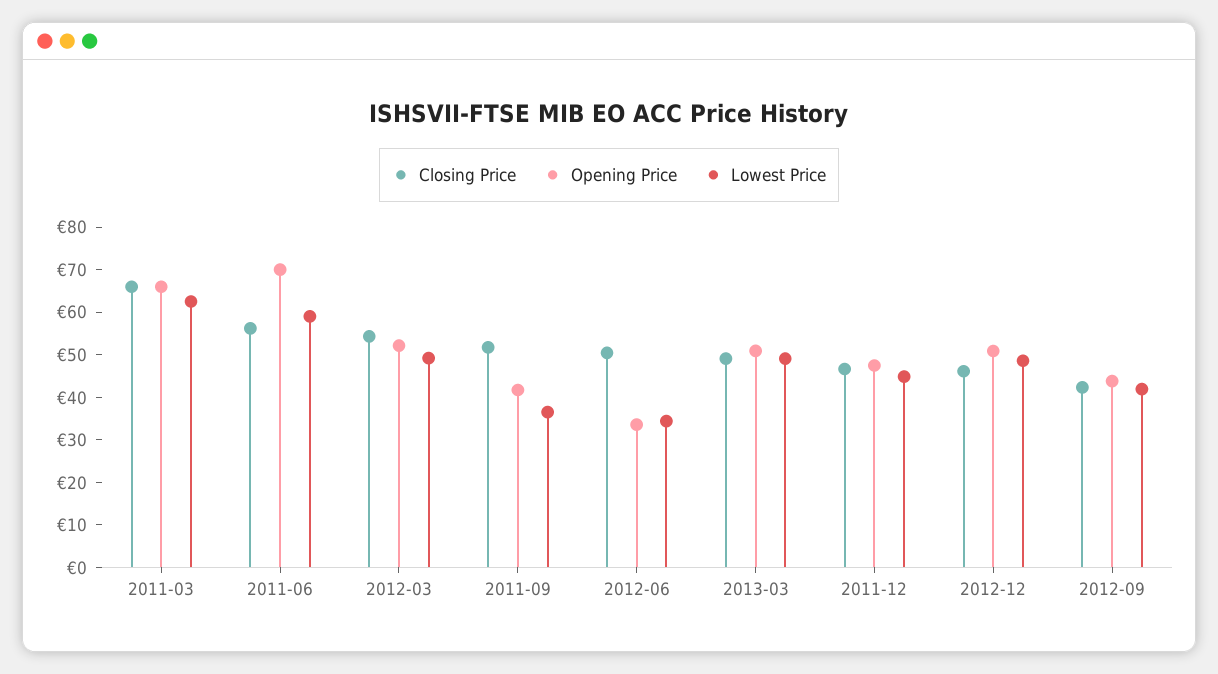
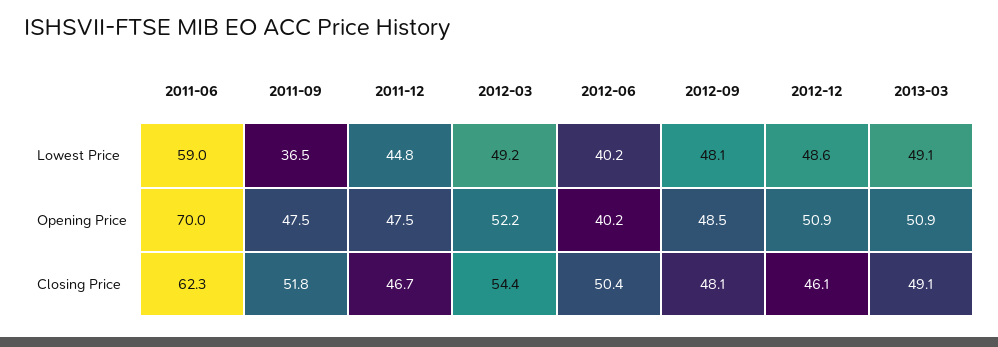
Closing Price, 2011-03: 66 -> none
Opening Price, 2011-03: 66 -> none
Lowest Price, 2011-03: 62 -> none
Closing Price, 2011-06: 56 -> 62.3
Opening Price, 2011-09: 42 -> 47.5
Opening Price, 2012-06: 34 -> 40.2
Lowest Price, 2012-06: 34 -> 40.2
Closing Price, 2012-09: 42 -> 48.1
Opening Price, 2012-09: 44 -> 48.5
Lowest Price, 2012-09: 42 -> 48.1

